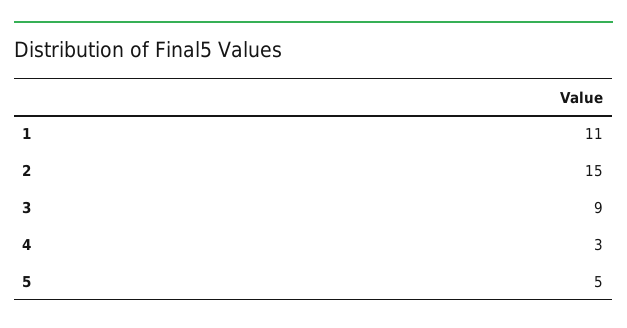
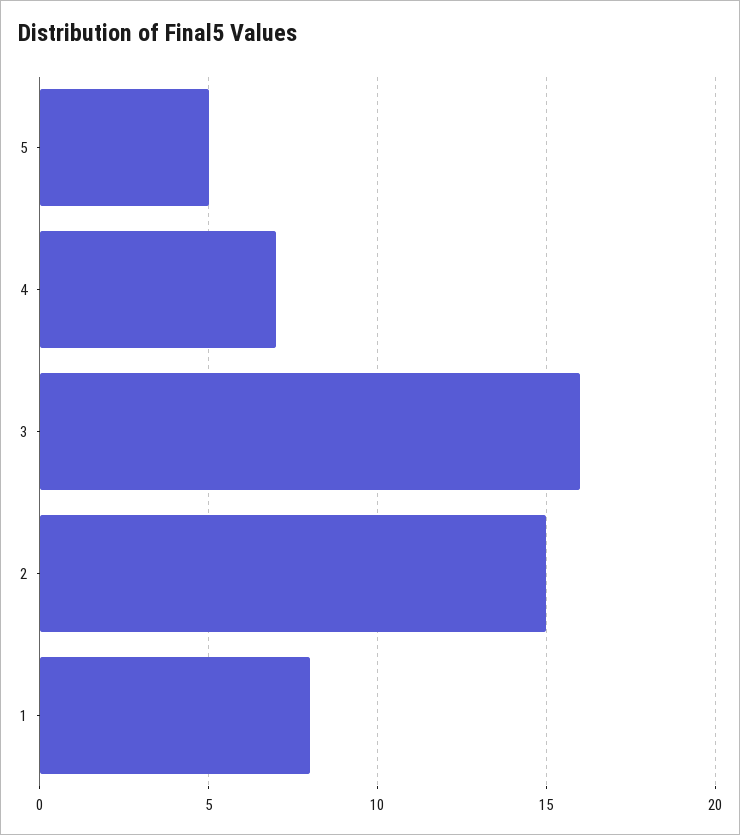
1: 11 -> 8
3: 9 -> 16
4: 3 -> 7

